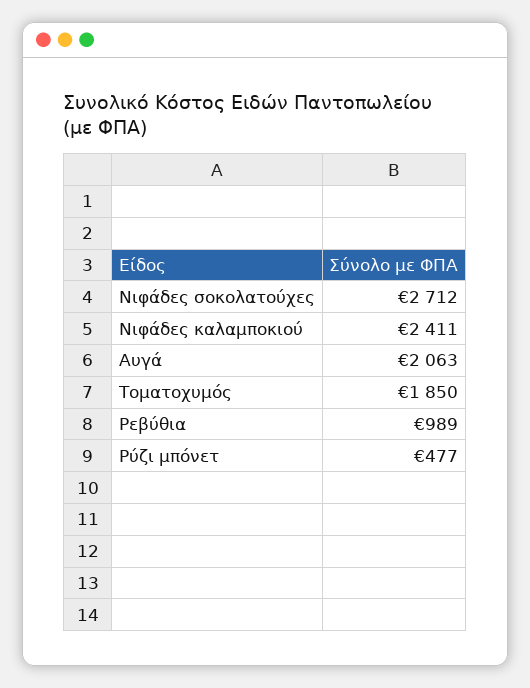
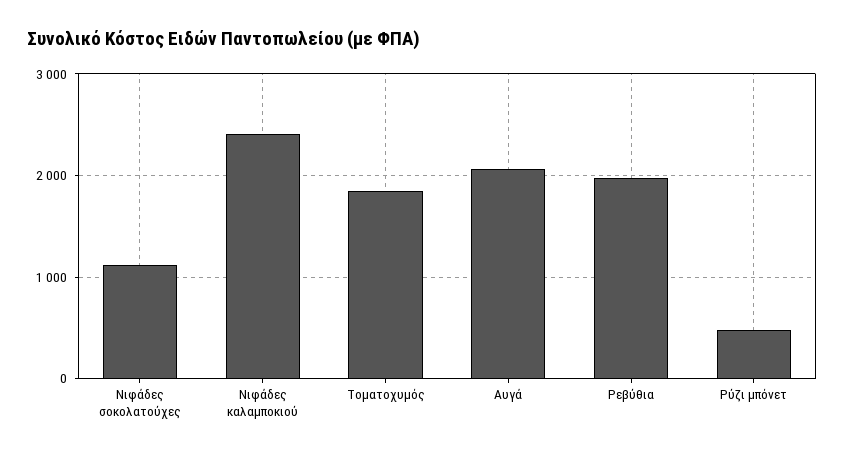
Νιφάδες σοκολατούχες: 2712 -> 1100
Ρεβύθια: 989 -> 2000

